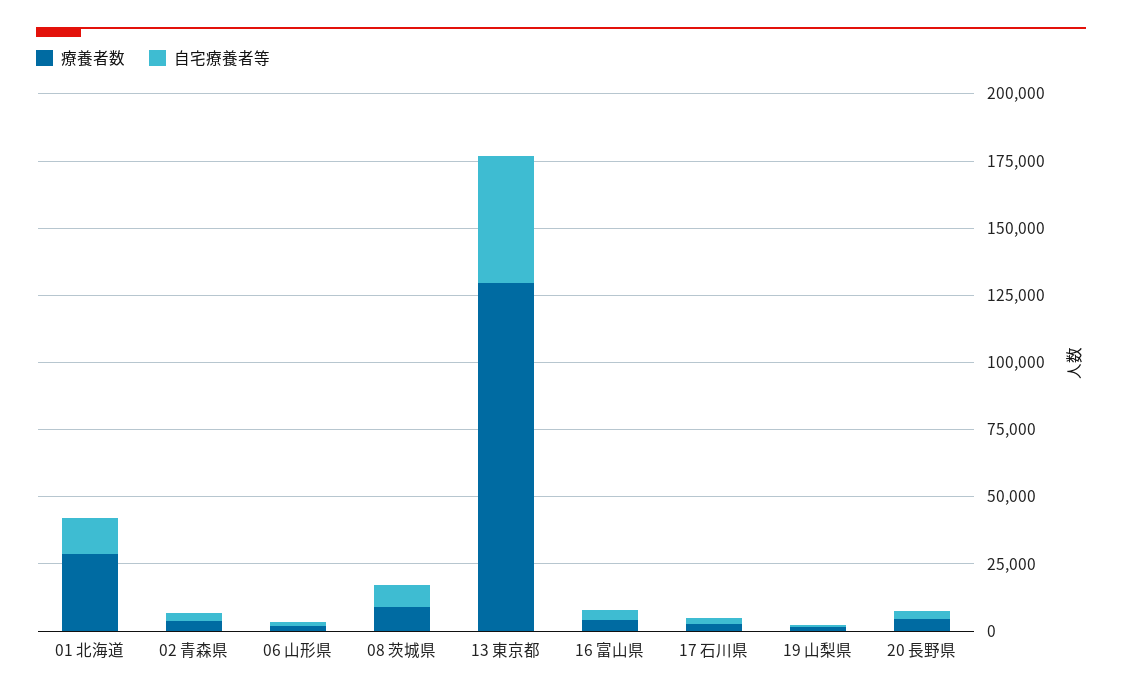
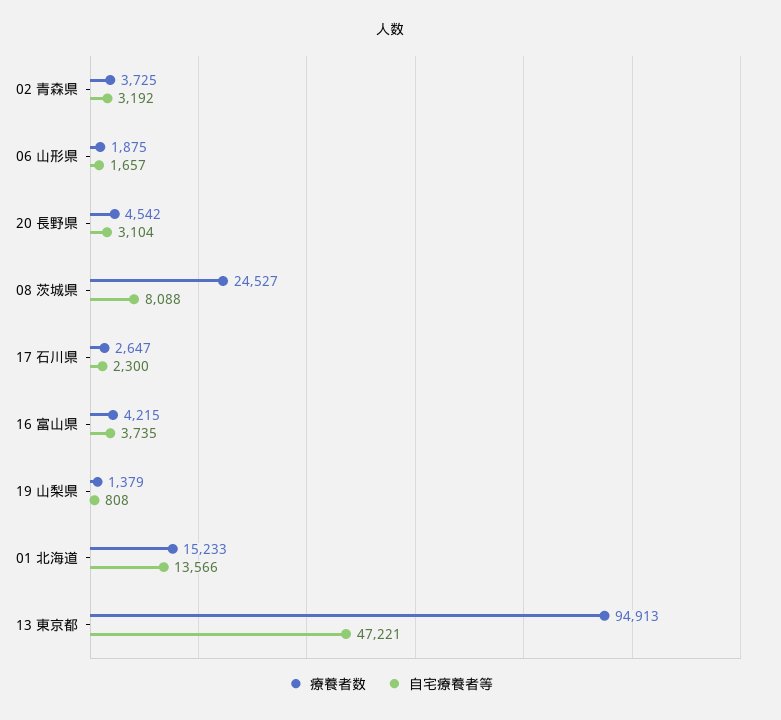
療養者数, 01 北海道: 30000 -> 15233
療養者数, 08 茨城県: 10000 -> 24527
療養者数, 13 東京都: 130000 -> 94913

